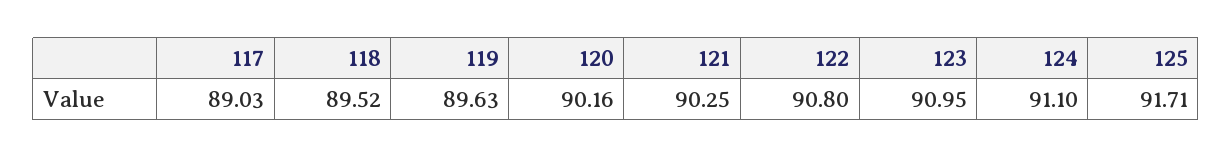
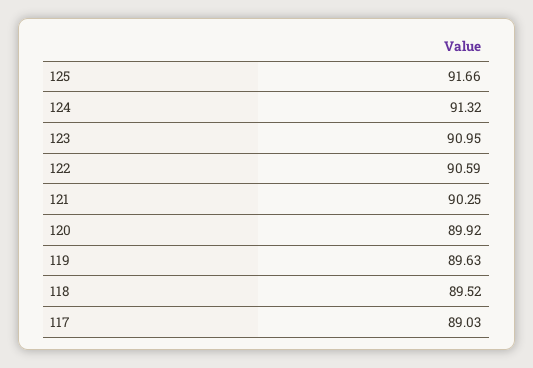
120: 90.16 -> 89.92
122: 90.8 -> 90.59
124: 91.1 -> 91.32
125: 91.71 -> 91.66

